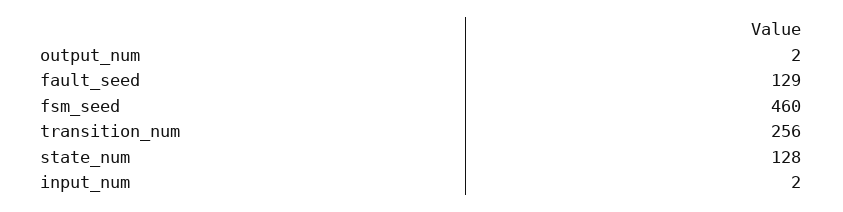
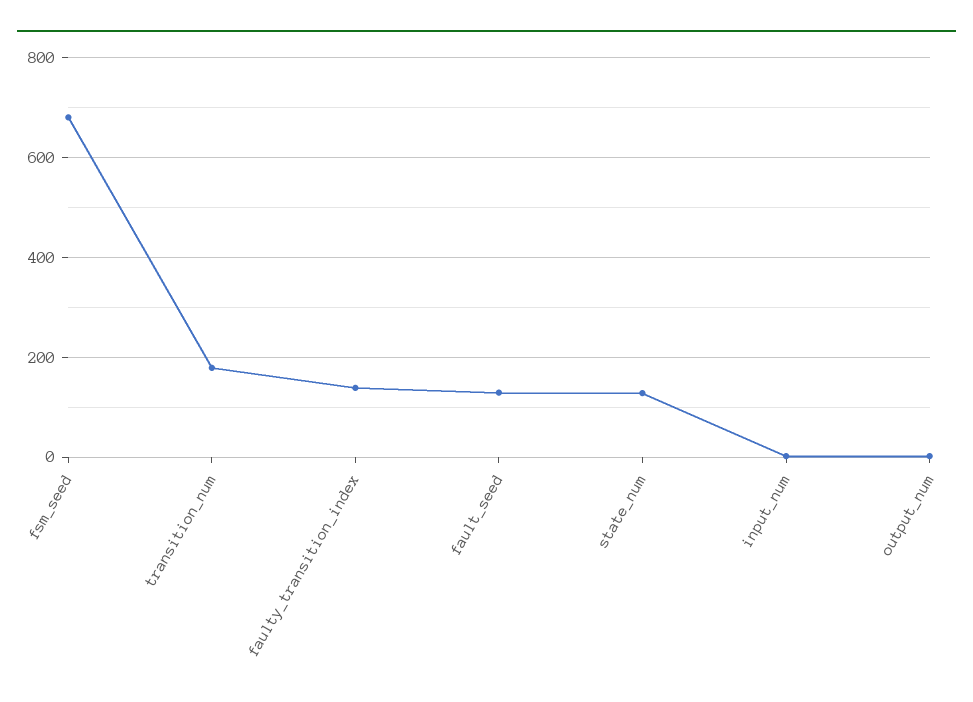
fsm_seed: 460 -> 680
transition_num: 256 -> 180
faulty_transition_index: none -> 140

